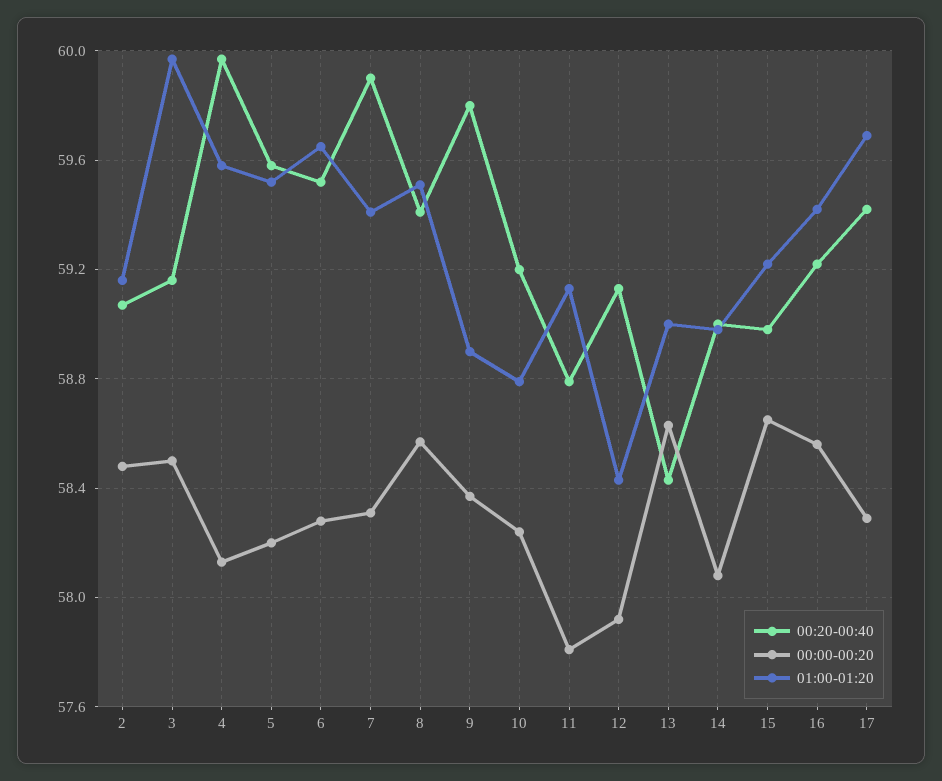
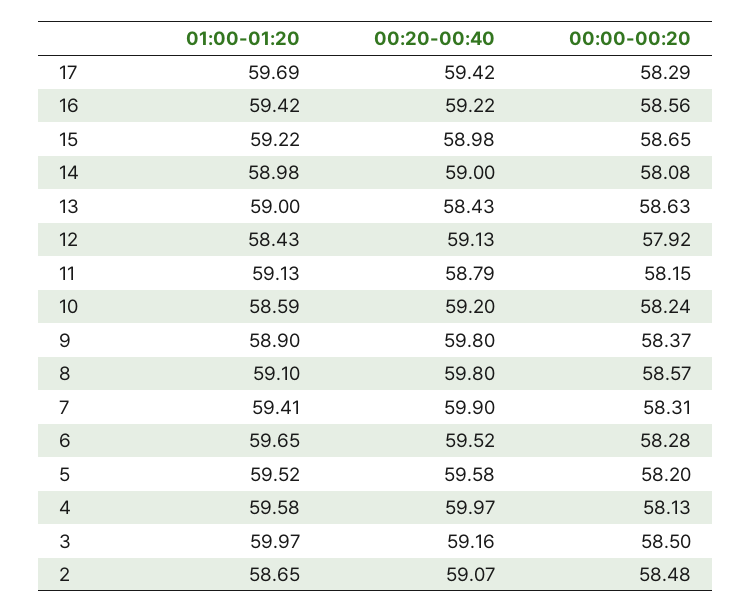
01:00-01:20, 2: 59.15 -> 58.65
00:20-00:40, 8: 59.4 -> 59.8
01:00-01:20, 8: 59.5 -> 59.1
01:00-01:20, 10: 58.8 -> 58.59
00:00-00:20, 11: 57.8 -> 58.15

